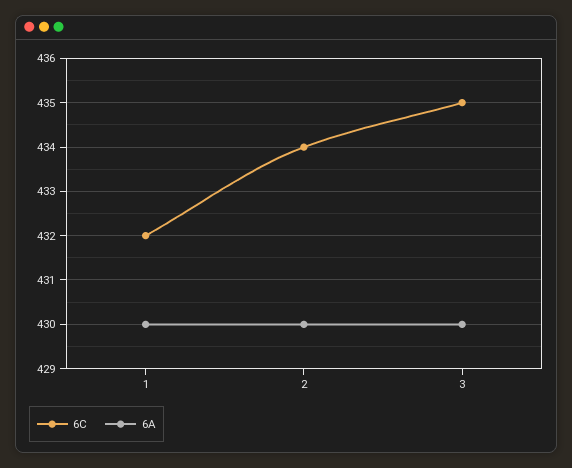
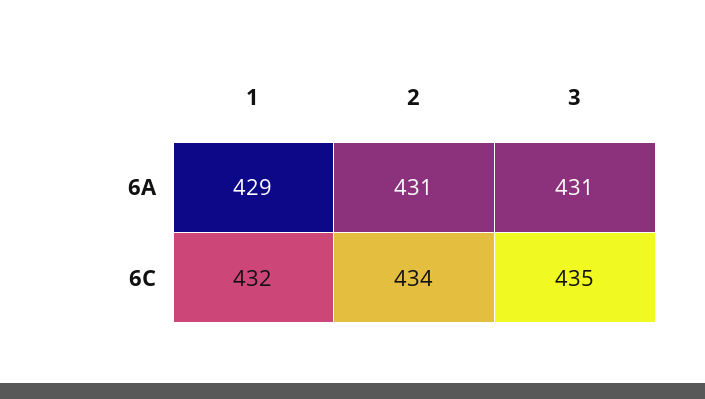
6A, 1: 430 -> 429
6A, 2: 430 -> 431
6A, 3: 430 -> 431

